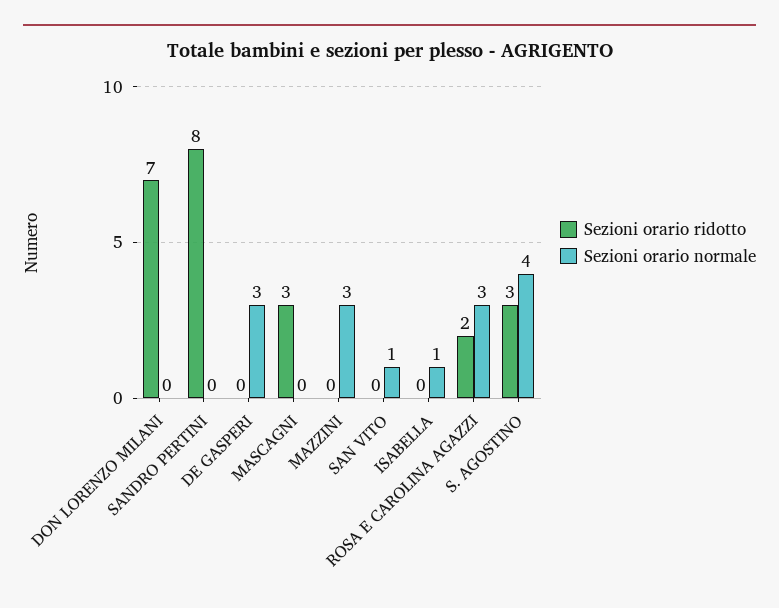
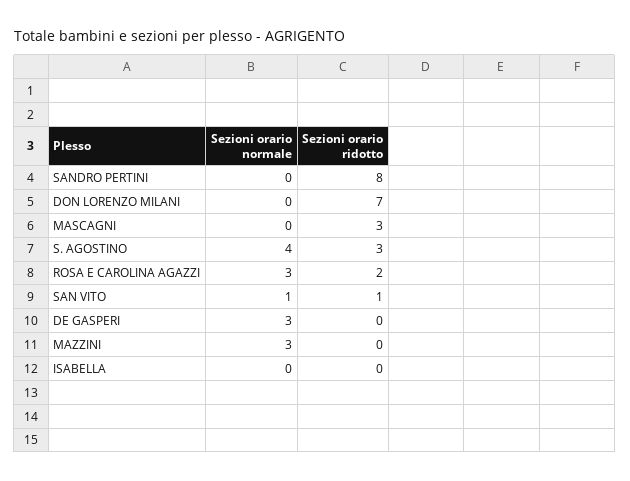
Sezioni orario ridotto, SAN VITO: 0 -> 1
Sezioni orario normale, ISABELLA: 1 -> 0

